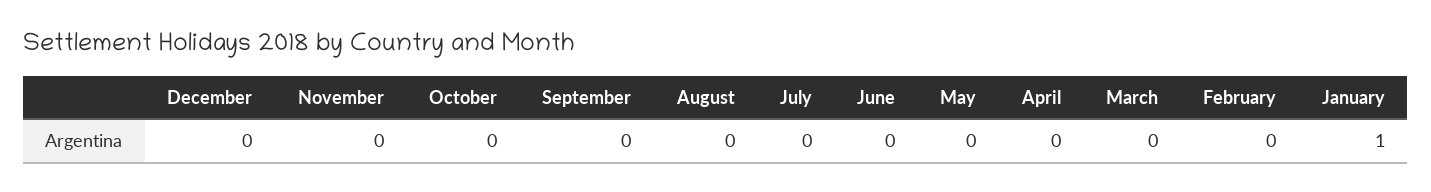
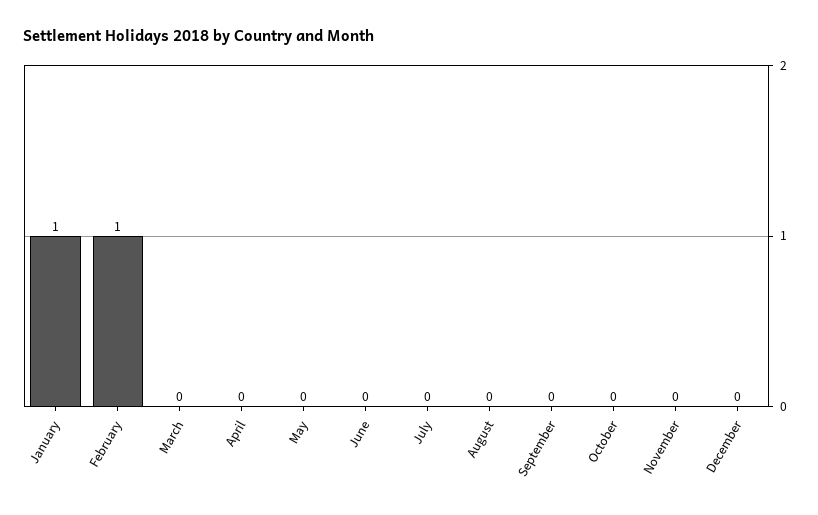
February: 0 -> 1

